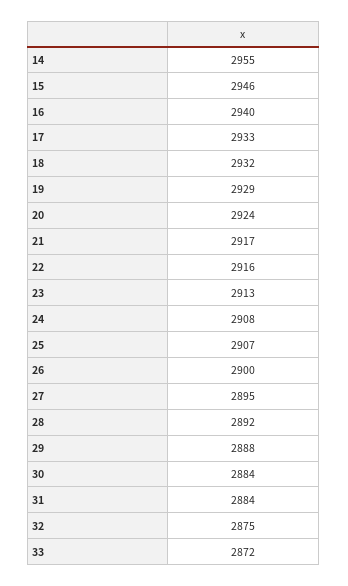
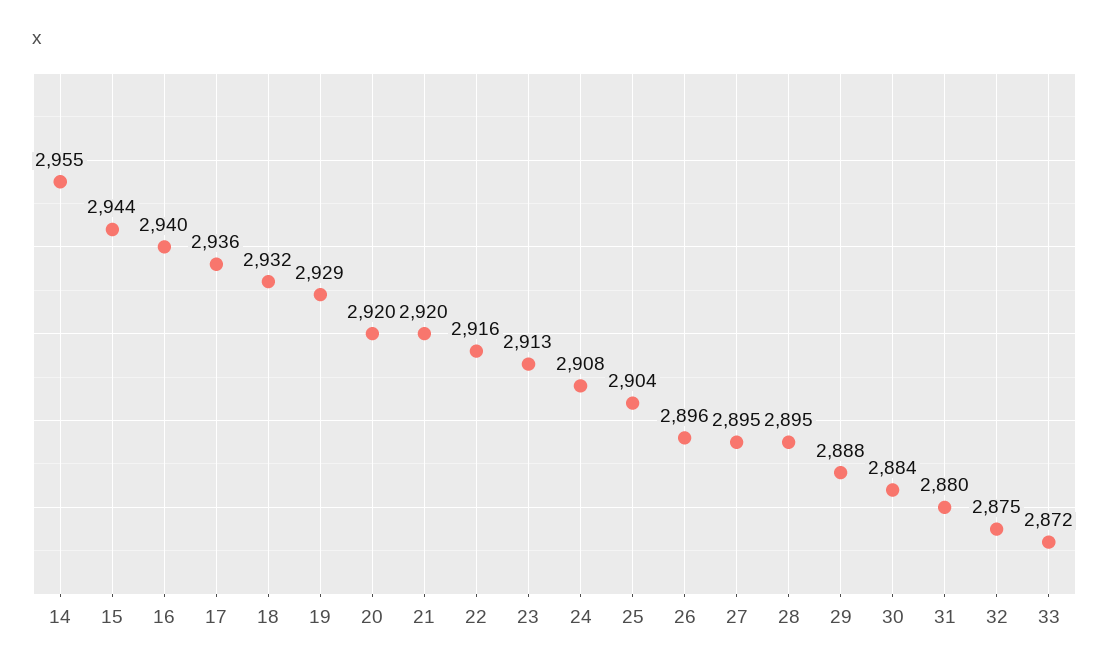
15: 2946 -> 2944
17: 2933 -> 2936
20: 2924 -> 2920
21: 2917 -> 2920
25: 2907 -> 2904
26: 2900 -> 2896
28: 2892 -> 2895
31: 2884 -> 2880

